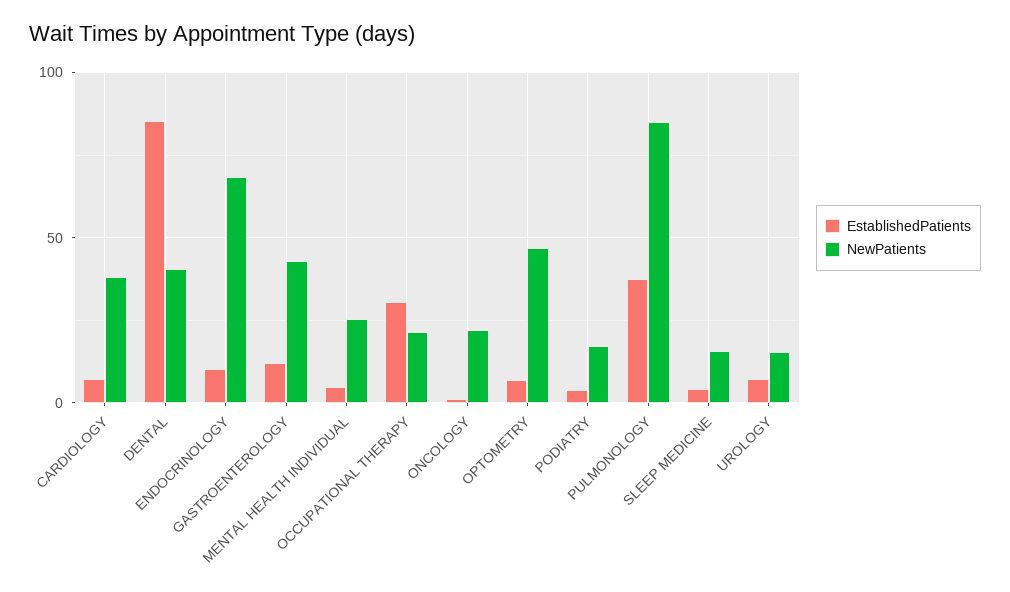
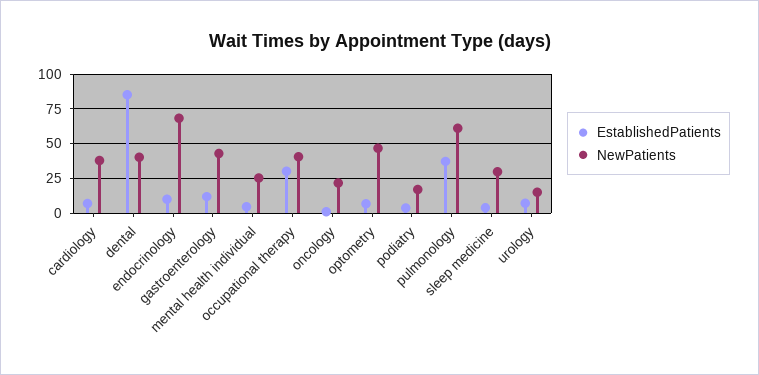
NewPatients, OCCUPATIONAL THERAPY: 20 -> 40
NewPatients, PULMONOLOGY: 85 -> 60
NewPatients, SLEEP MEDICINE: 15 -> 30

